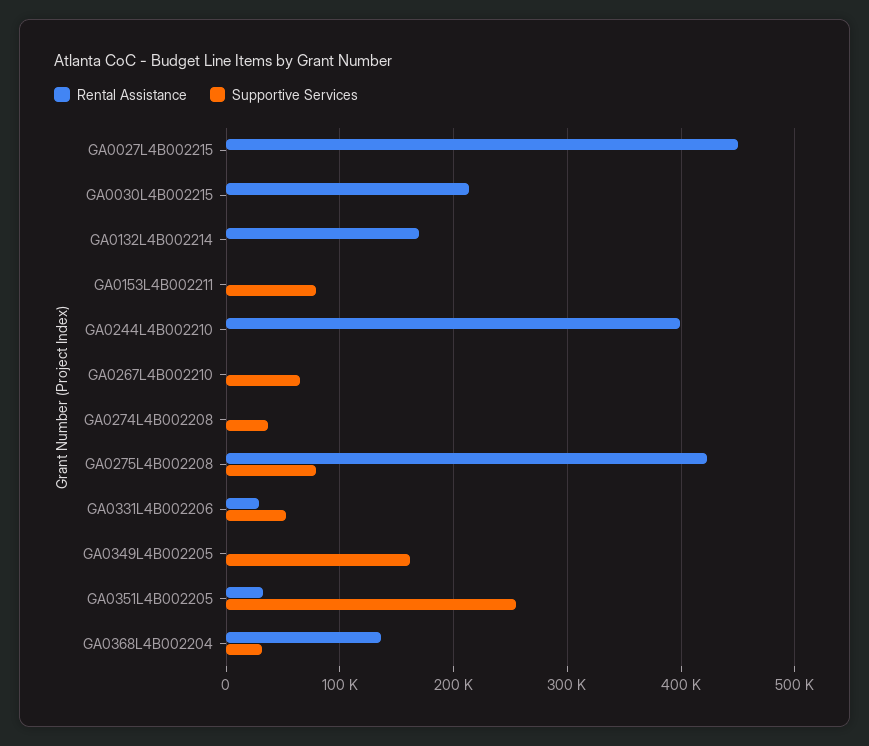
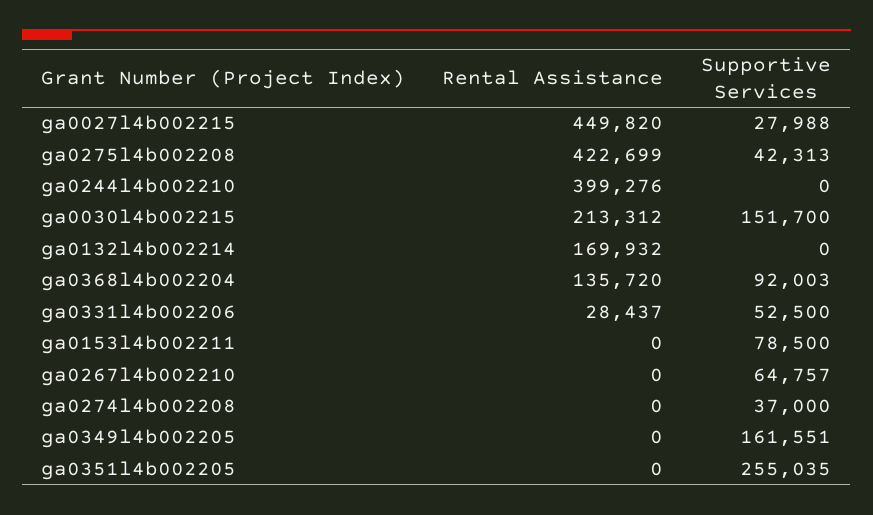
Supportive Services, GA0027L4B002215: 0 -> 27988
Supportive Services, GA0030L4B002215: 0 -> 151700
Supportive Services, GA0275L4B002208: 80000 -> 42313
Rental Assistance, GA0351L4B002205: 30000 -> 0
Supportive Services, GA0368L4B002204: 30000 -> 92003

